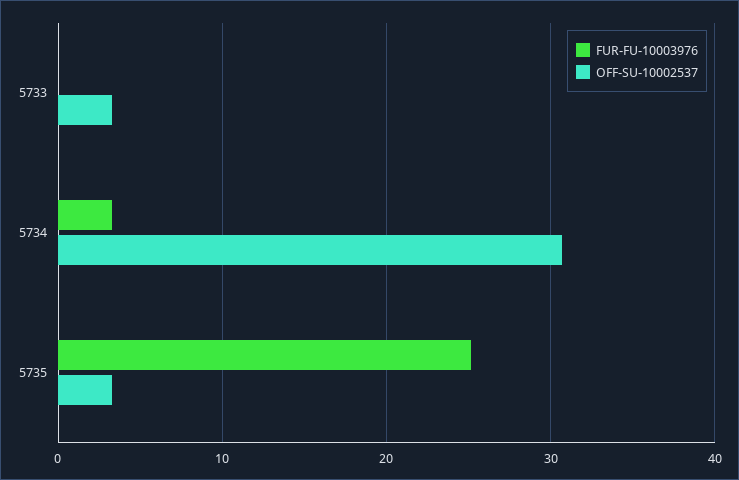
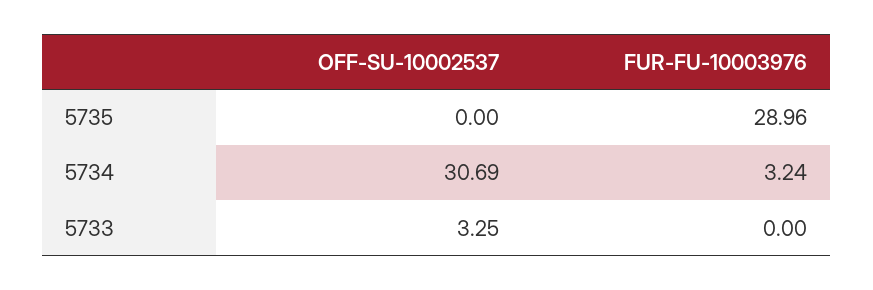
FUR-FU-10003976, 5735: 25 -> 28.96
OFF-SU-10002537, 5735: 3 -> 0

